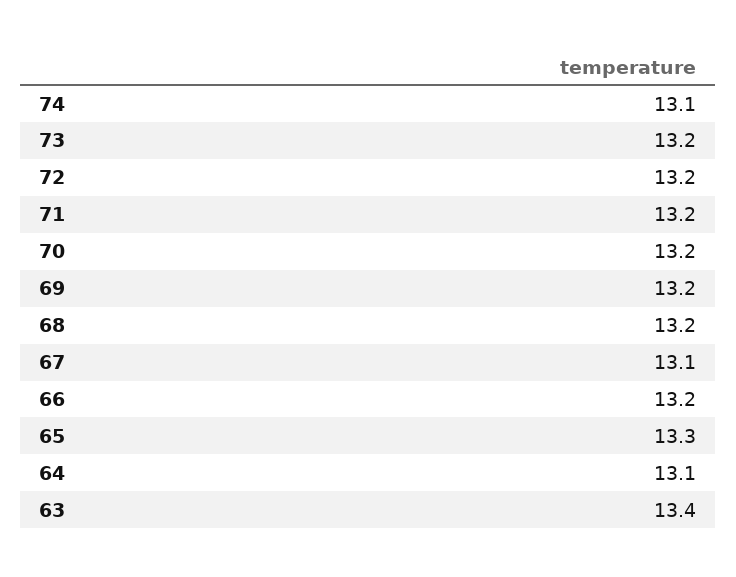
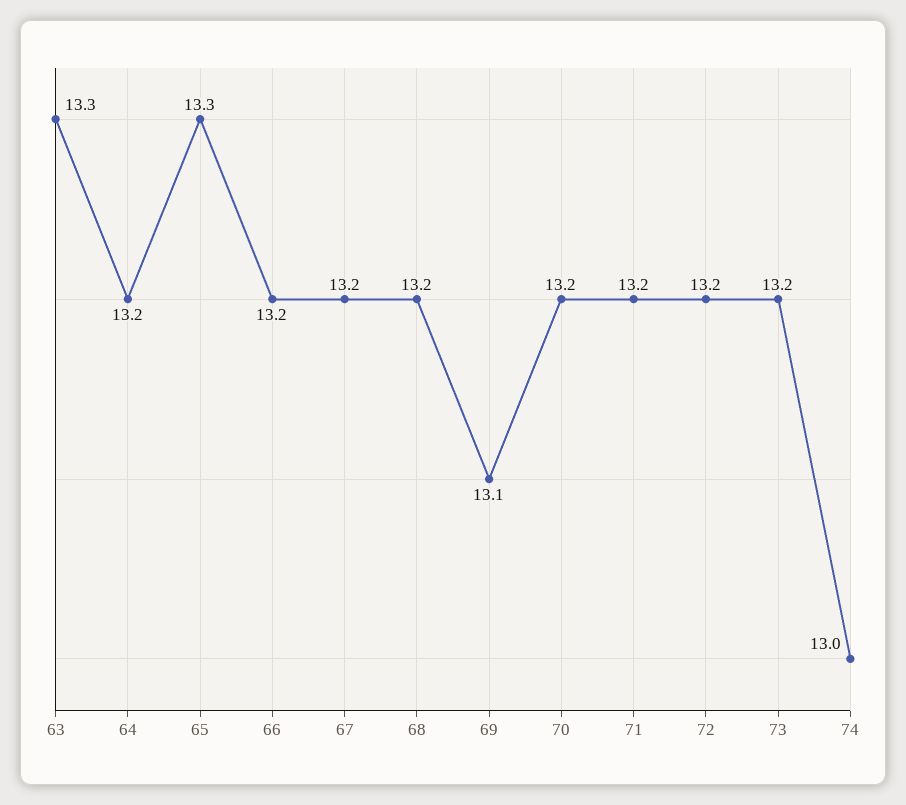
74: 13.1 -> 13
69: 13.2 -> 13.1
67: 13.1 -> 13.2
64: 13.1 -> 13.2
63: 13.4 -> 13.3

